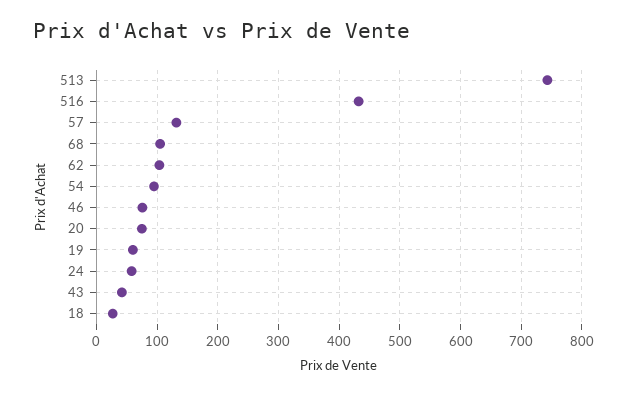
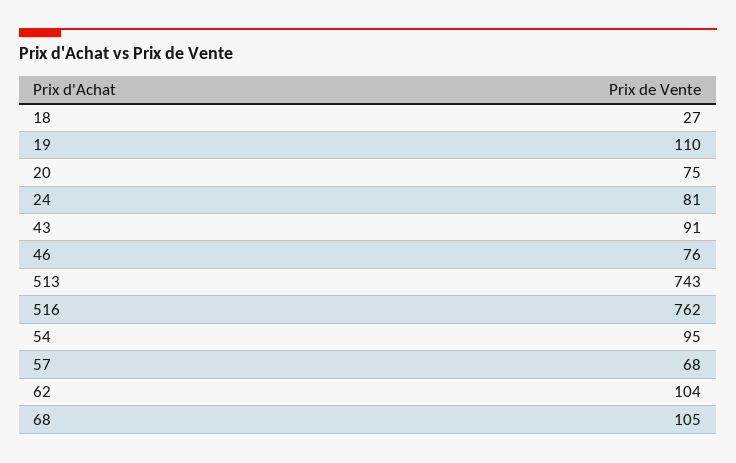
516: 430 -> 762
57: 130 -> 68
19: 60 -> 110
24: 60 -> 81
43: 40 -> 91

